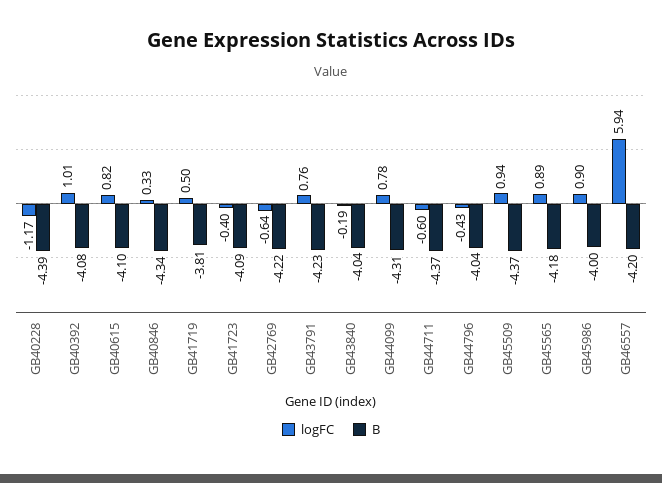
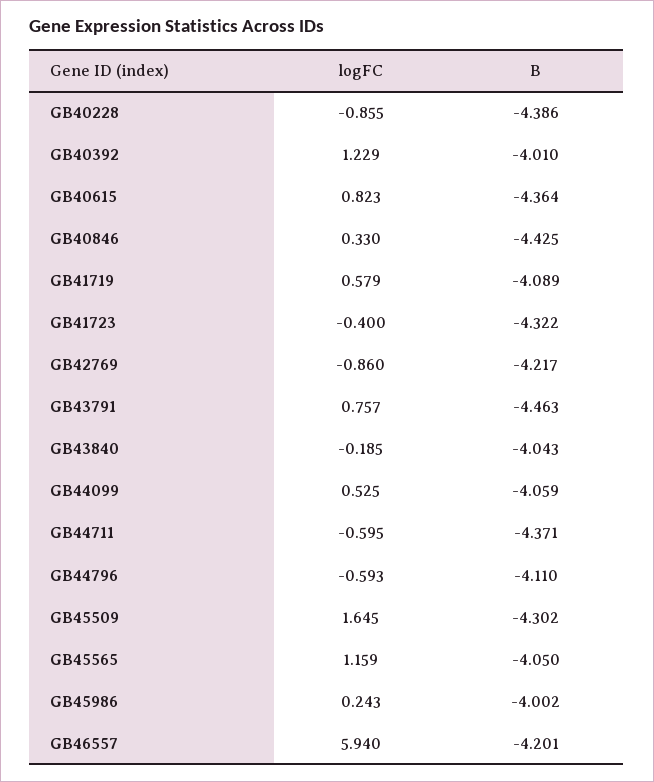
logFC, GB40228: -1.17 -> -0.855
logFC, GB40392: 1.01 -> 1.229
B, GB40392: -4.08 -> -4.01
B, GB40615: -4.1 -> -4.364
B, GB40846: -4.34 -> -4.425
logFC, GB41719: 0.5 -> 0.579
B, GB41719: -3.81 -> -4.089
B, GB41723: -4.09 -> -4.322
logFC, GB42769: -0.64 -> -0.86
B, GB43791: -4.23 -> -4.463
logFC, GB44099: 0.78 -> 0.525
B, GB44099: -4.31 -> -4.059
logFC, GB44796: -0.43 -> -0.593
B, GB44796: -4.04 -> -4.11
logFC, GB45509: 0.94 -> 1.645
B, GB45509: -4.37 -> -4.302
logFC, GB45565: 0.89 -> 1.159
B, GB45565: -4.18 -> -4.05
logFC, GB45986: 0.9 -> 0.243

